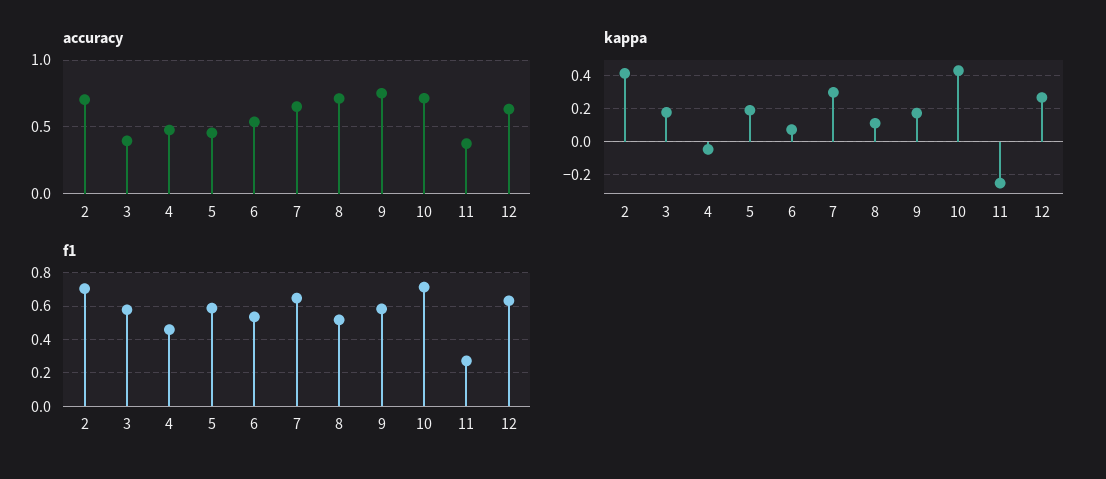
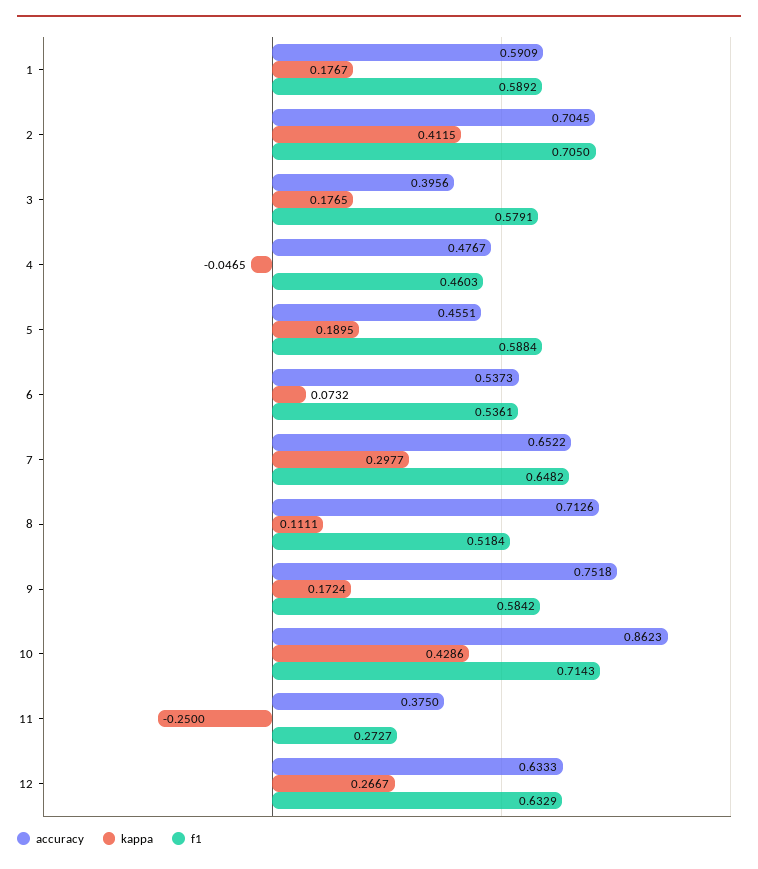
accuracy, 10: 0.7 -> 0.8623
accuracy, 1: none -> 0.5909
kappa, 1: none -> 0.1767
f1, 1: none -> 0.5892

